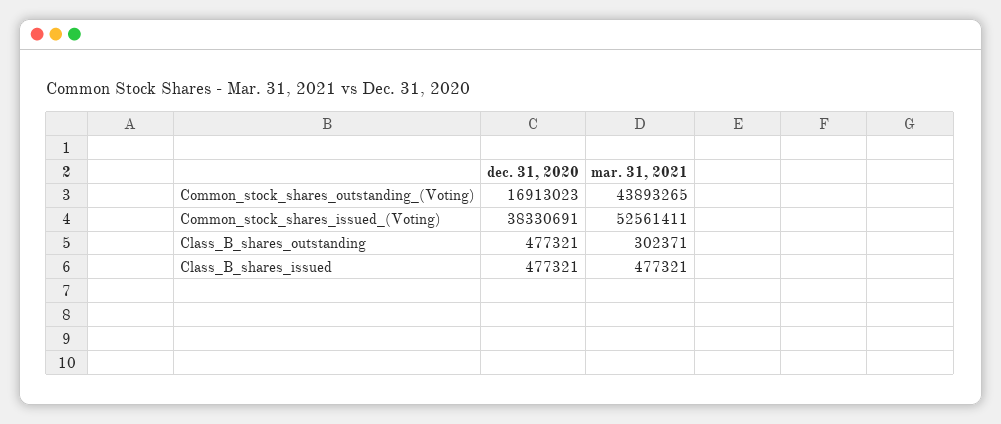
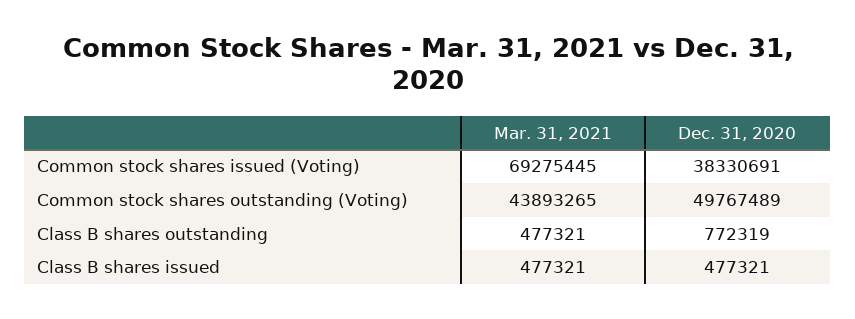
dec. 31, 2020, Common_stock_shares_outstanding_(Voting): 16913023 -> 49767489
mar. 31, 2021, Common_stock_shares_issued_(Voting): 52561411 -> 69275445
dec. 31, 2020, Class_B_shares_outstanding: 477321 -> 772319
mar. 31, 2021, Class_B_shares_outstanding: 302371 -> 477321

